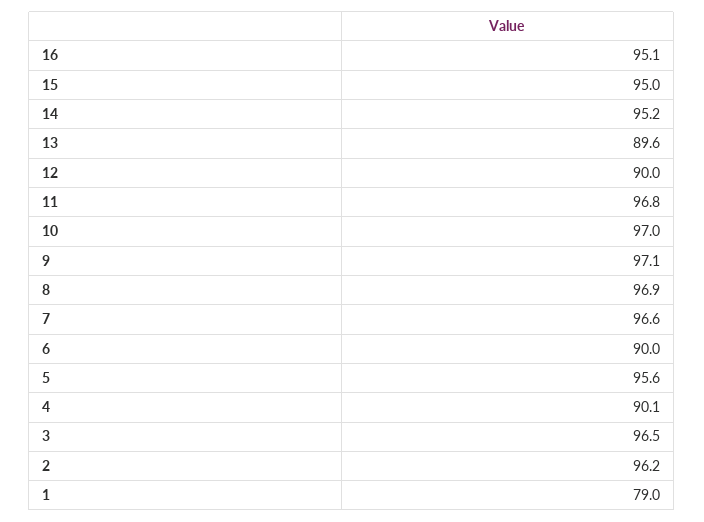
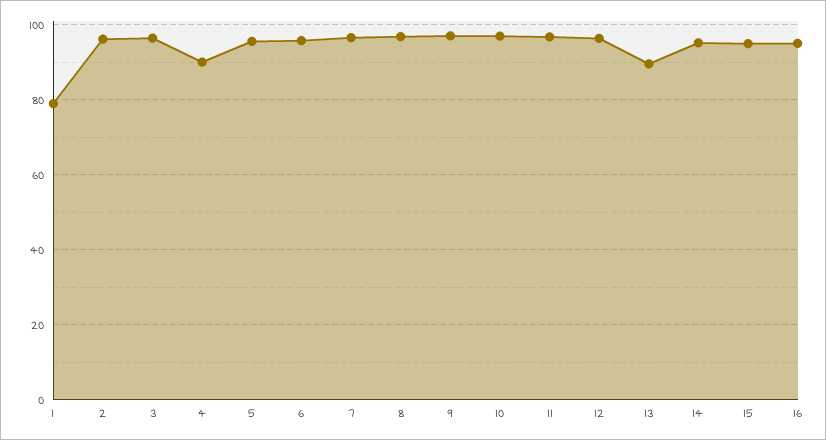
12: 90 -> 96
6: 90 -> 96

